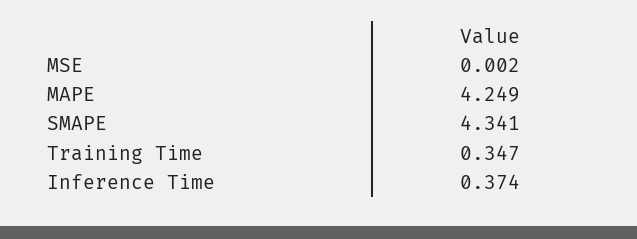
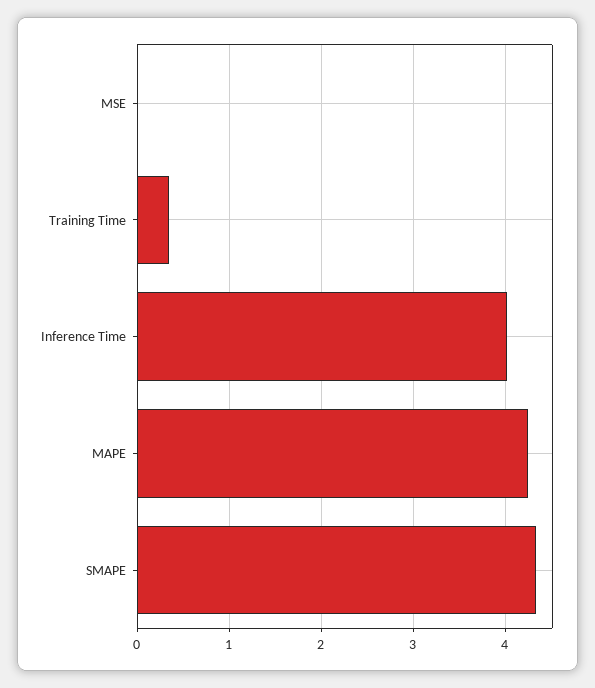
Inference Time: 0.374 -> 4

